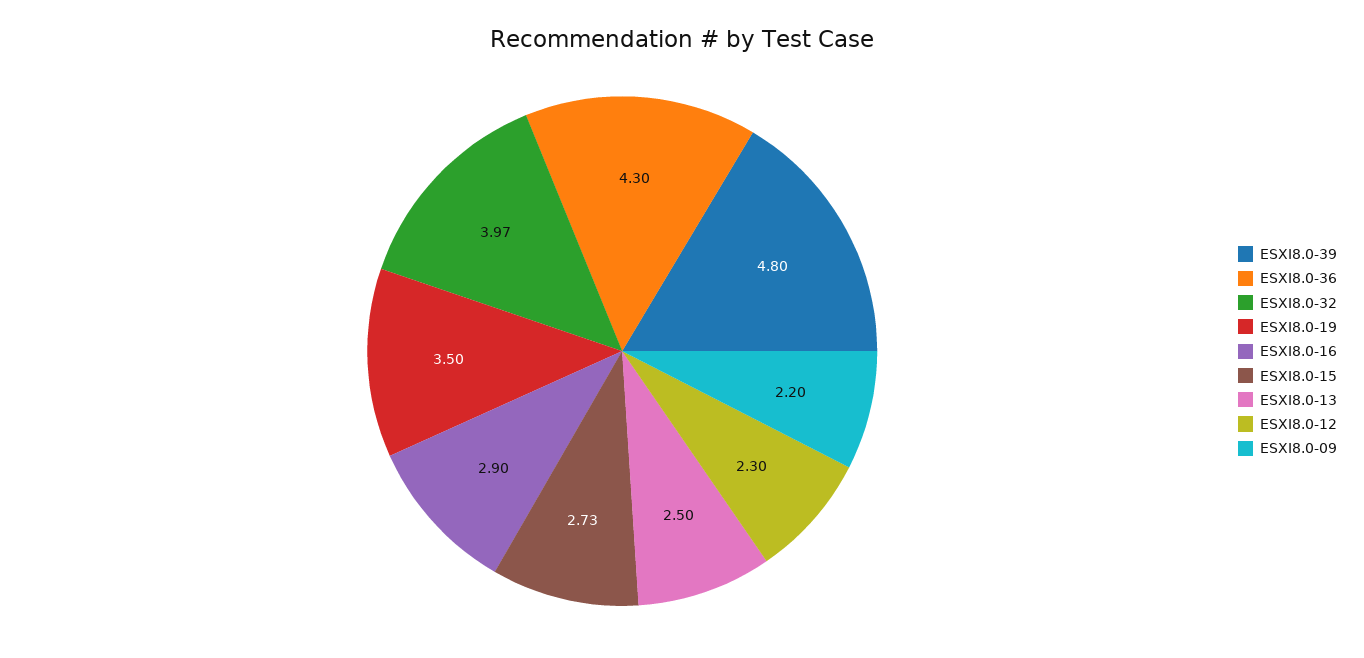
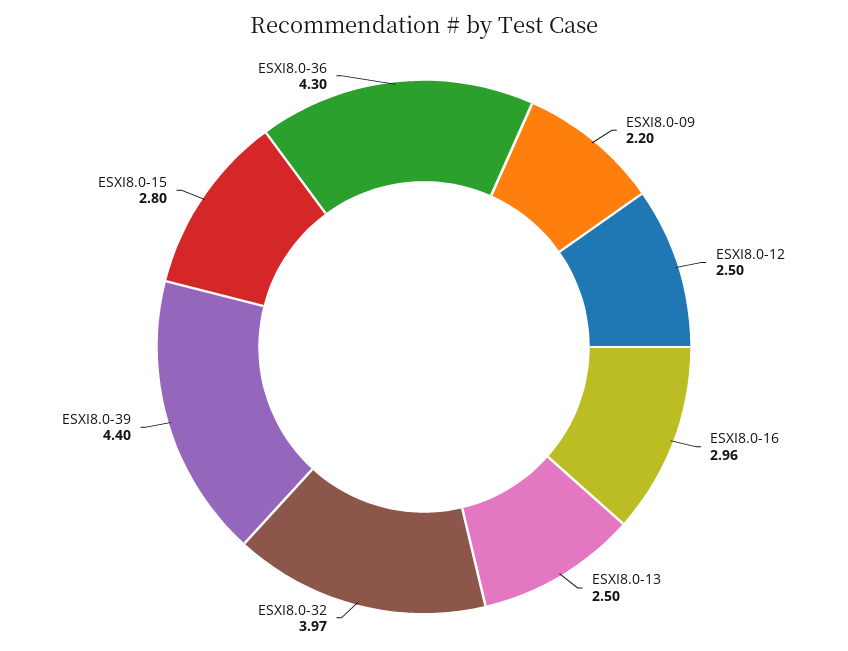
ESXI8.0-39: 4.8 -> 4.4
ESXI8.0-19: 3.5 -> none
ESXI8.0-16: 2.9 -> 2.96
ESXI8.0-15: 2.73 -> 2.8
ESXI8.0-12: 2.3 -> 2.5

